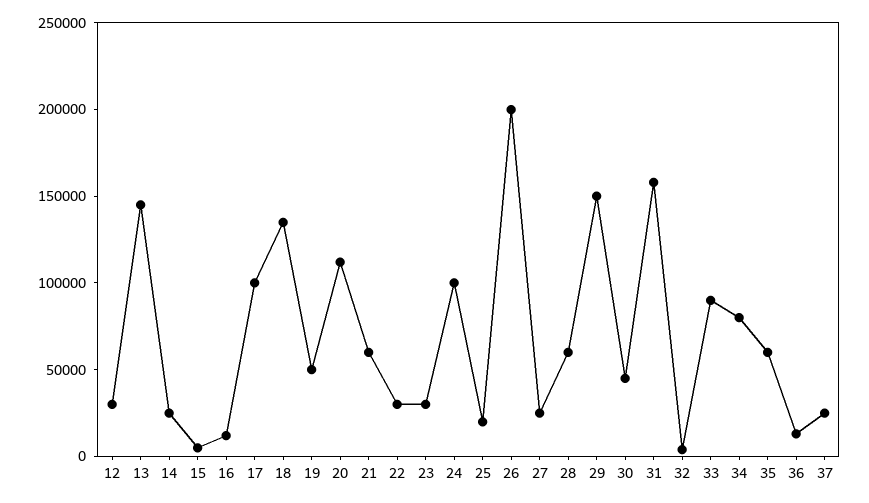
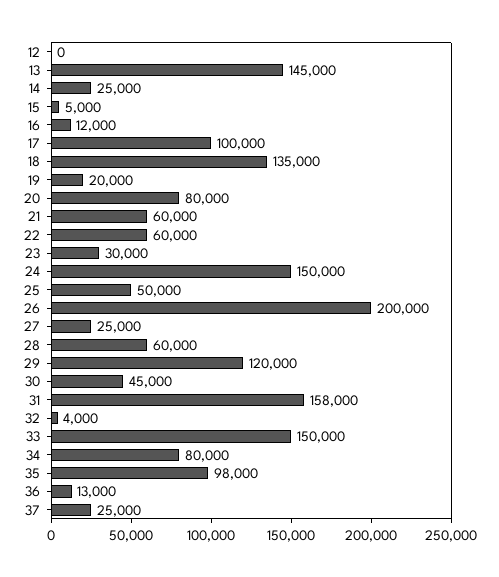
12: 30000 -> 0
19: 50000 -> 20000
20: 110000 -> 80000
22: 30000 -> 60000
24: 100000 -> 150000
25: 20000 -> 50000
29: 150000 -> 120000
33: 90000 -> 150000
35: 60000 -> 98000

